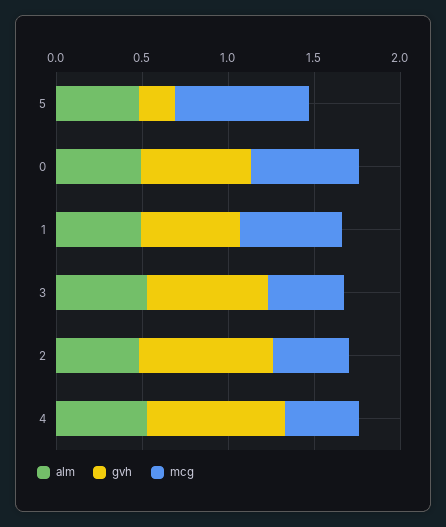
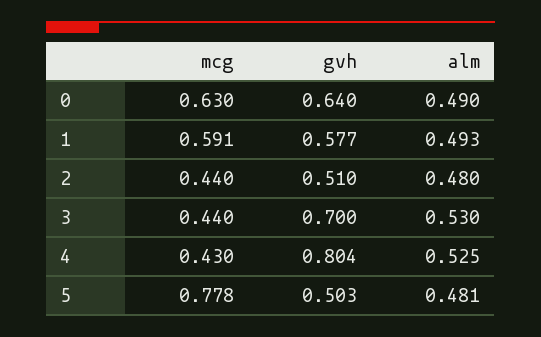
gvh, 5: 0.2 -> 0.503
gvh, 2: 0.8 -> 0.51

